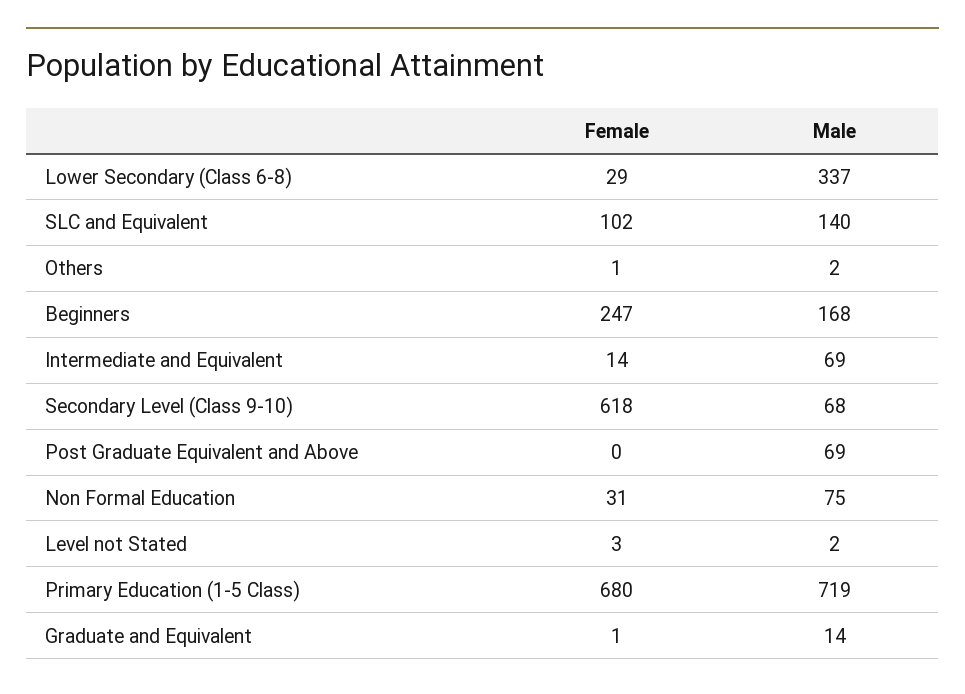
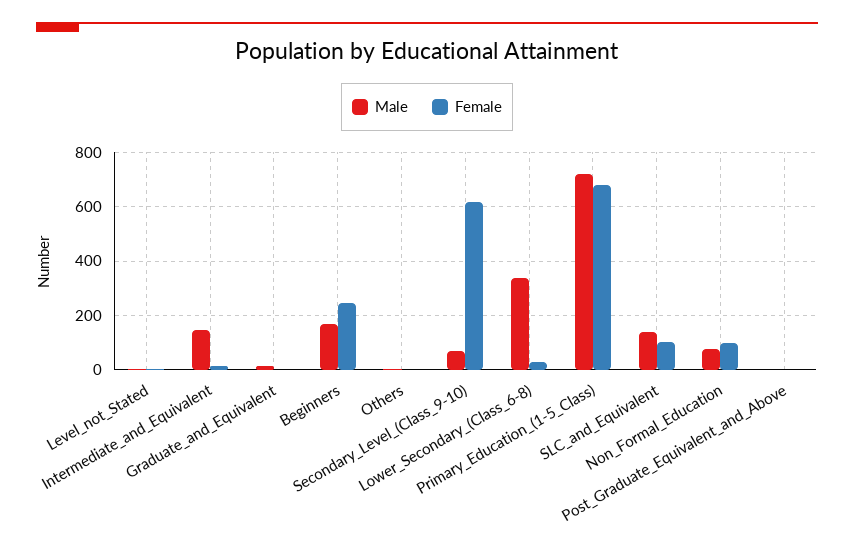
Male, Intermediate and Equivalent: 69 -> 150
Male, Post Graduate Equivalent and Above: 69 -> 0
Female, Non Formal Education: 31 -> 100

